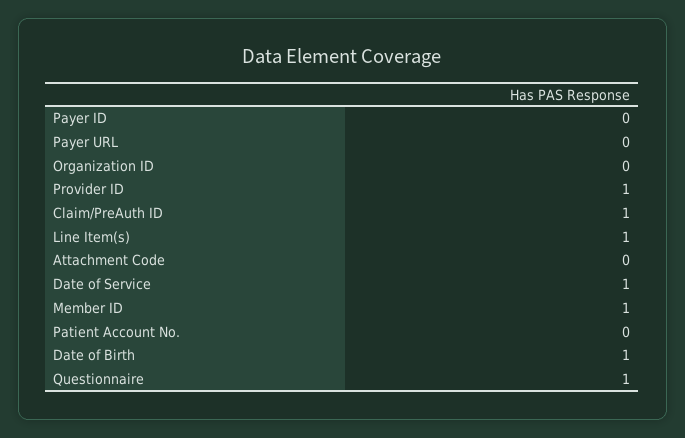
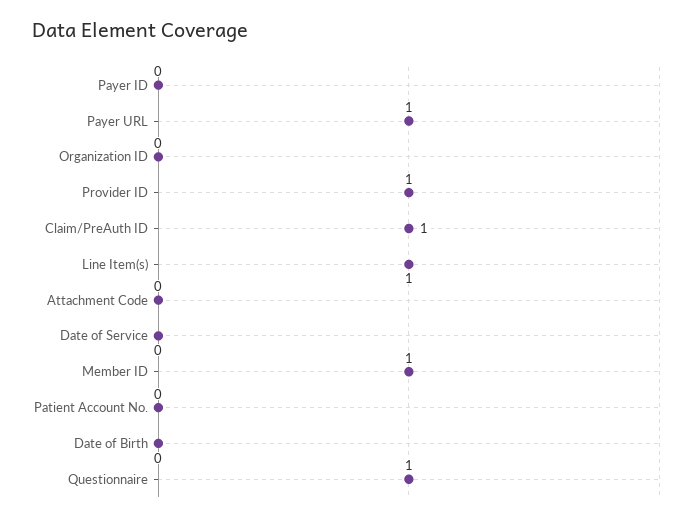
Payer URL: 0 -> 1
Date of Service: 1 -> 0
Date of Birth: 1 -> 0

